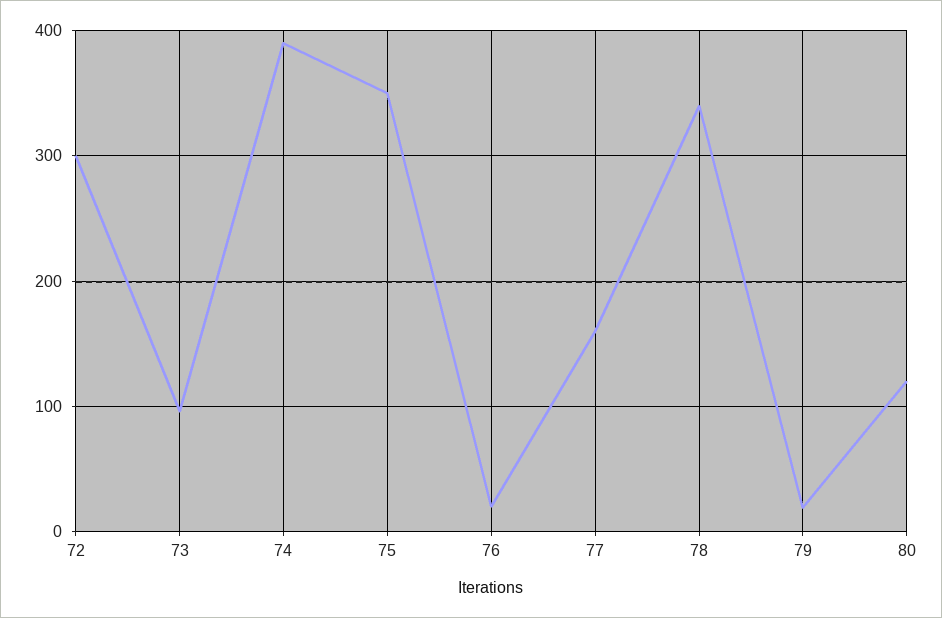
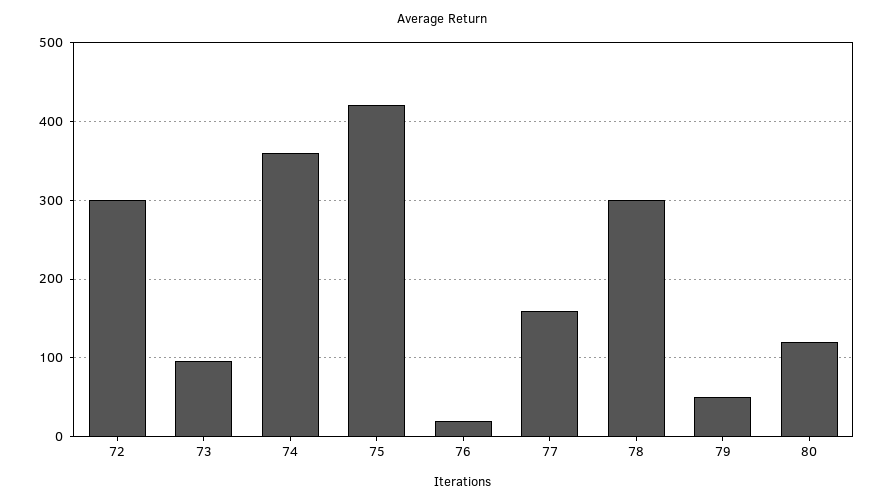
74: 390 -> 360
75: 350 -> 420
78: 340 -> 300
79: 20 -> 50

